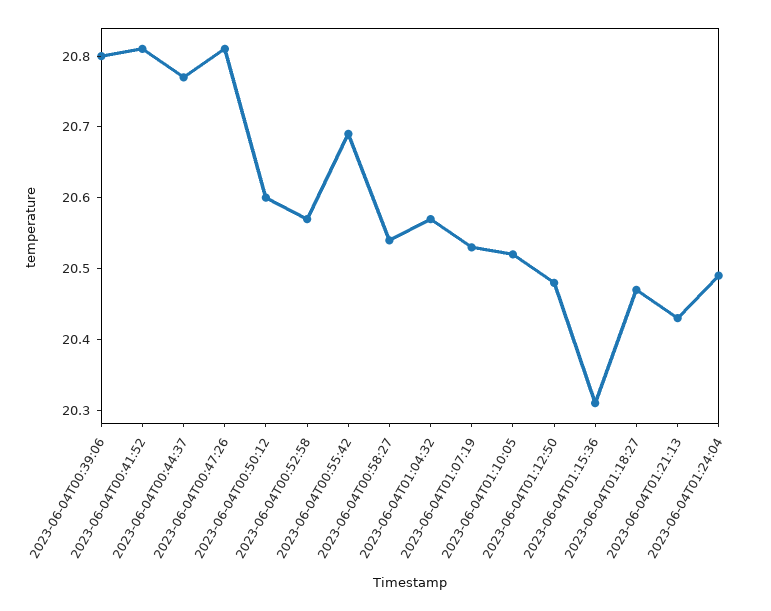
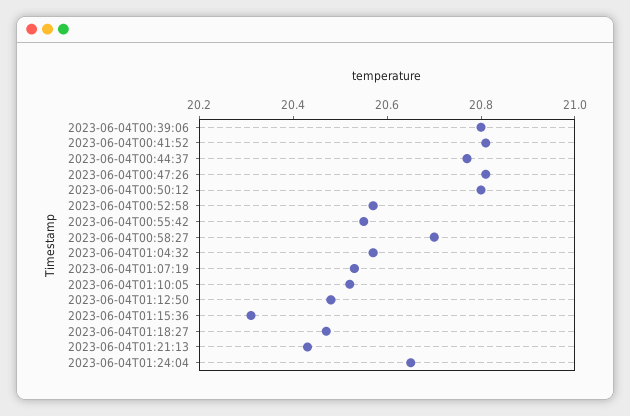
2023-06-04T00:50:12: 20.6 -> 20.8
2023-06-04T00:55:42: 20.7 -> 20.55
2023-06-04T00:58:27: 20.55 -> 20.7
2023-06-04T01:24:04: 20.5 -> 20.65

